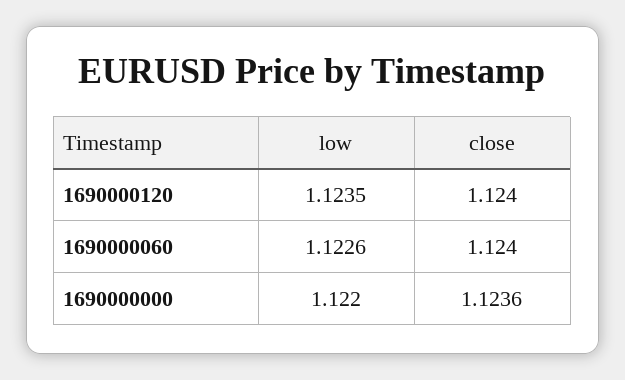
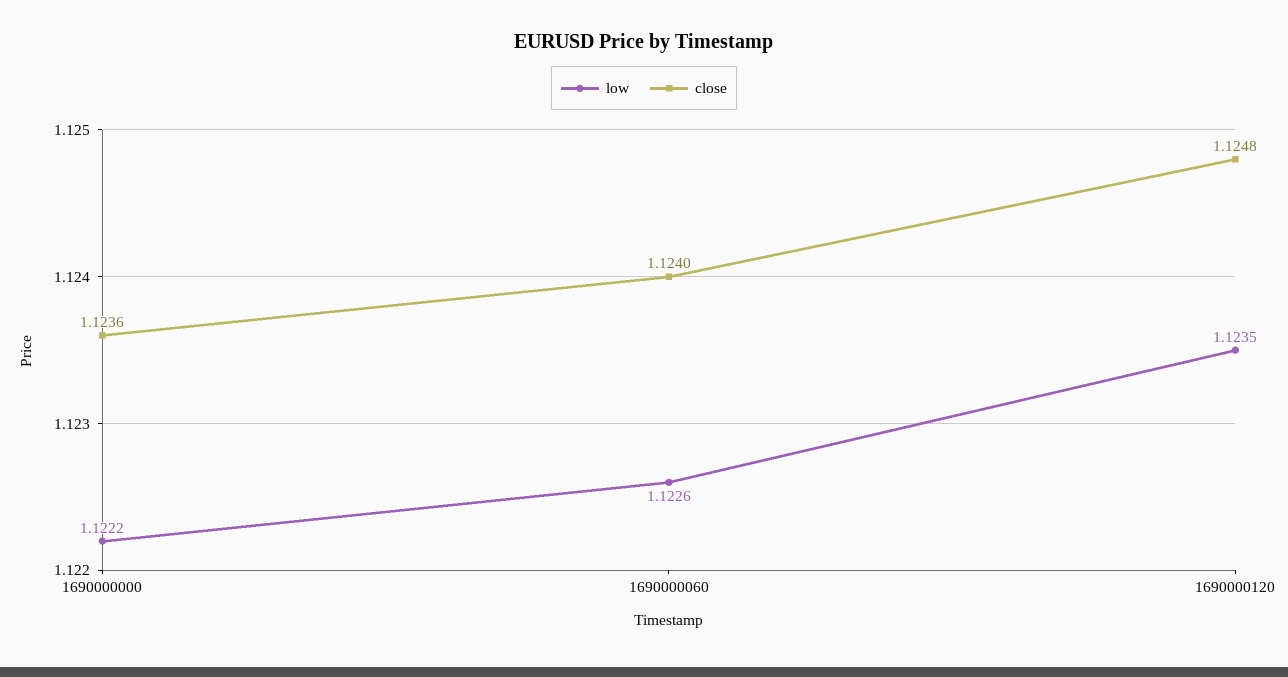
close, 1690000120: 1.124 -> 1.1248
low, 1690000000: 1.122 -> 1.1222

